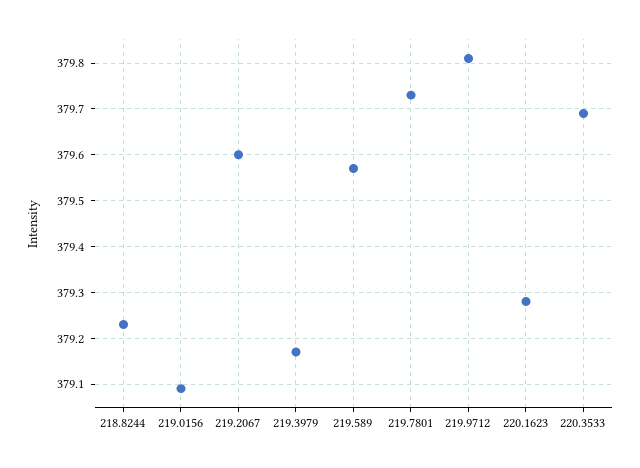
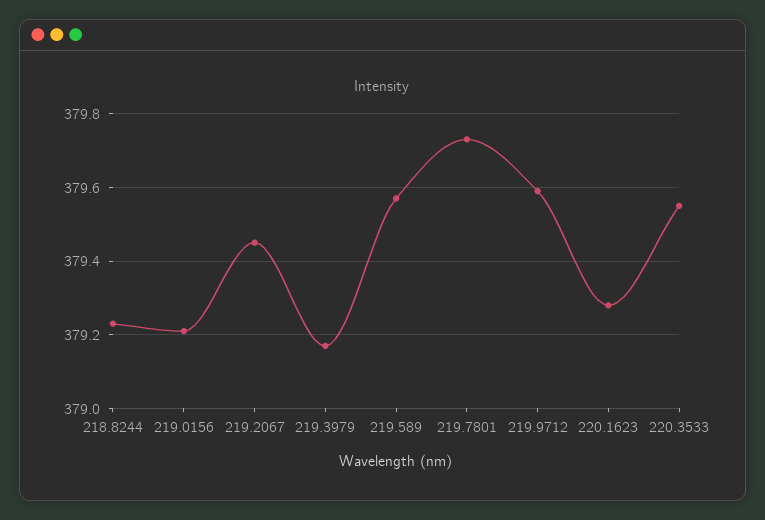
219.0156: 379.1 -> 379.2
219.2067: 379.6 -> 379.45
219.9712: 379.8 -> 379.6
220.3533: 379.7 -> 379.55

